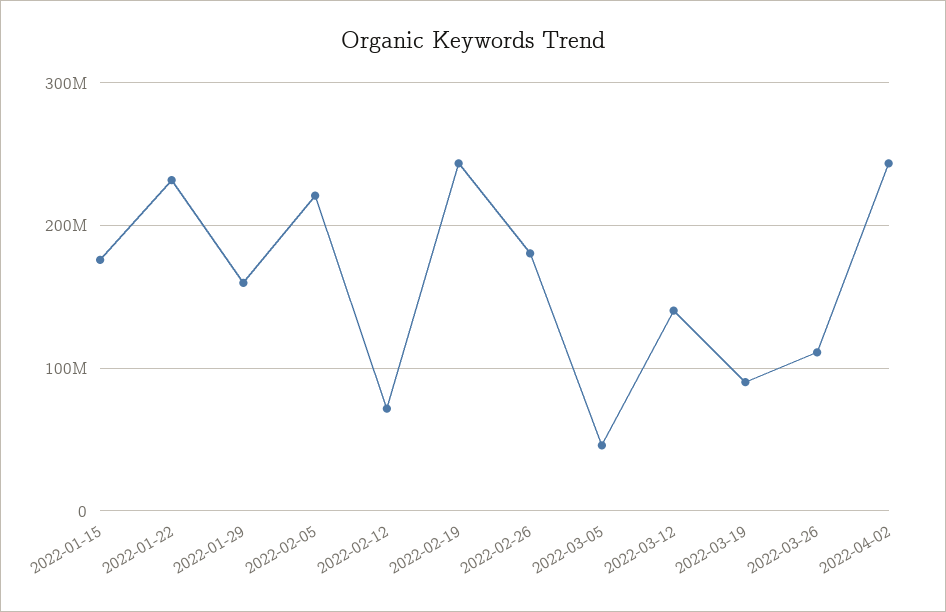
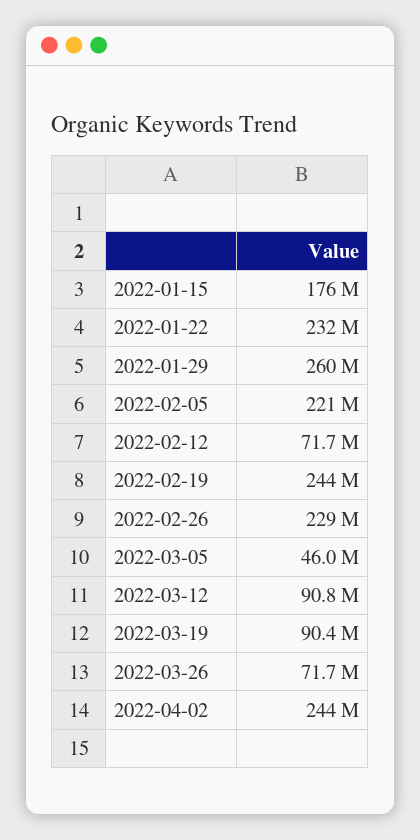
2022-01-29: 160000000 -> 260000000
2022-02-26: 180000000 -> 229000000
2022-03-12: 140000000 -> 90800000
2022-03-26: 110000000 -> 71700000

